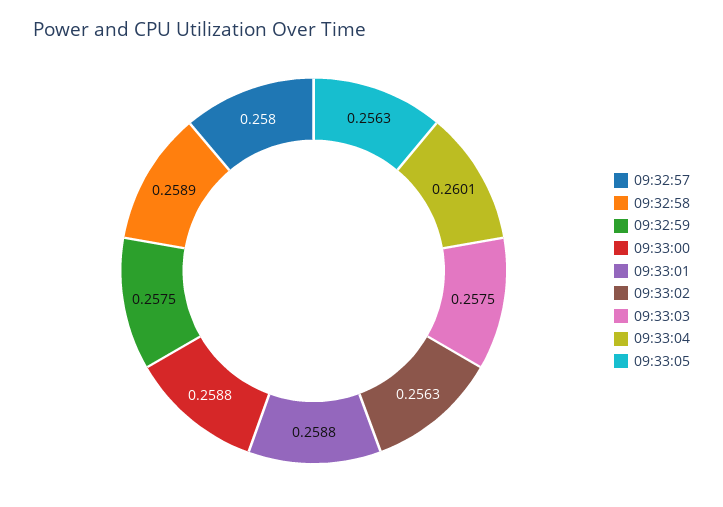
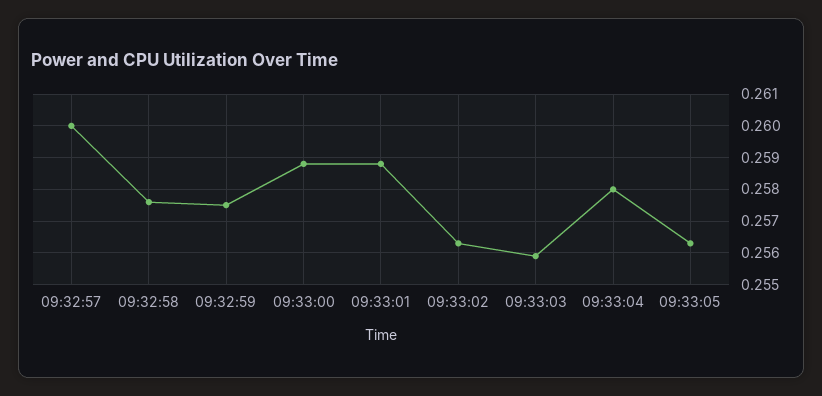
09:32:57: 0.258 -> 0.26
09:32:58: 0.2589 -> 0.2575
09:33:03: 0.2575 -> 0.256
09:33:04: 0.2601 -> 0.258

